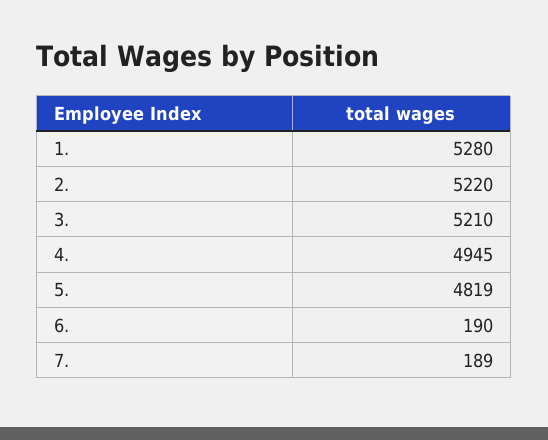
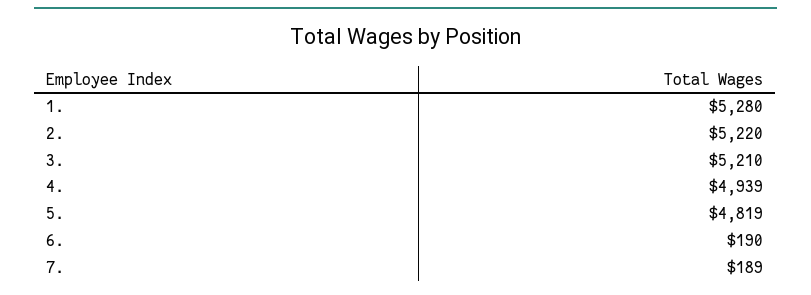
4.: 4945 -> 4939

